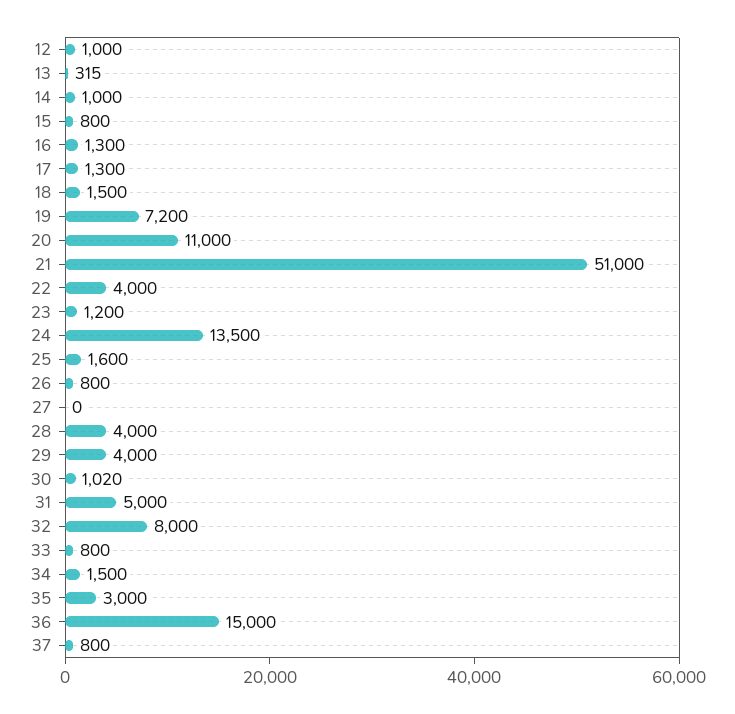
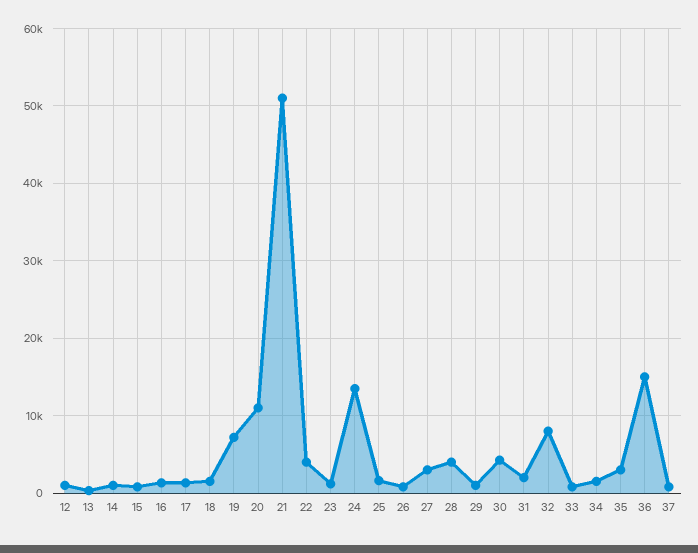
27: 0 -> 3000
29: 4000 -> 1000
30: 1020 -> 4000
31: 5000 -> 2000

